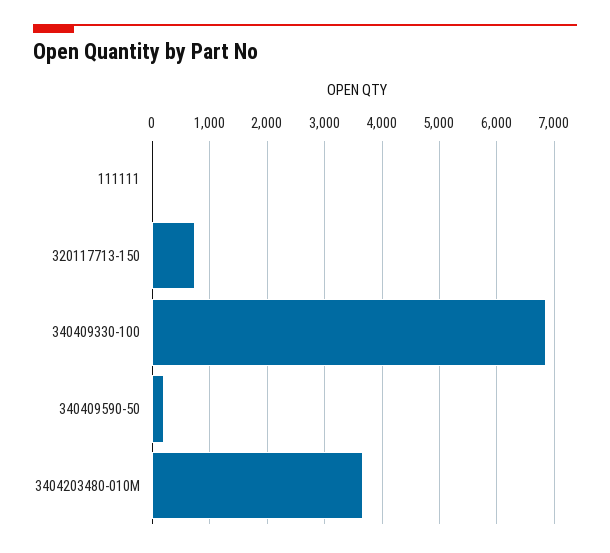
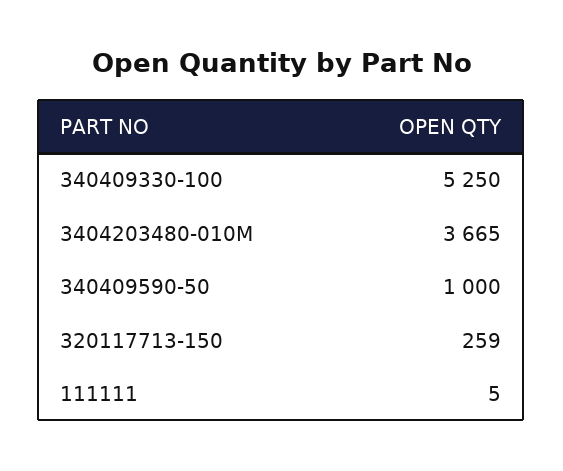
320117713-150: 800 -> 259
340409330-100: 6800 -> 5250
340409590-50: 200 -> 1000

